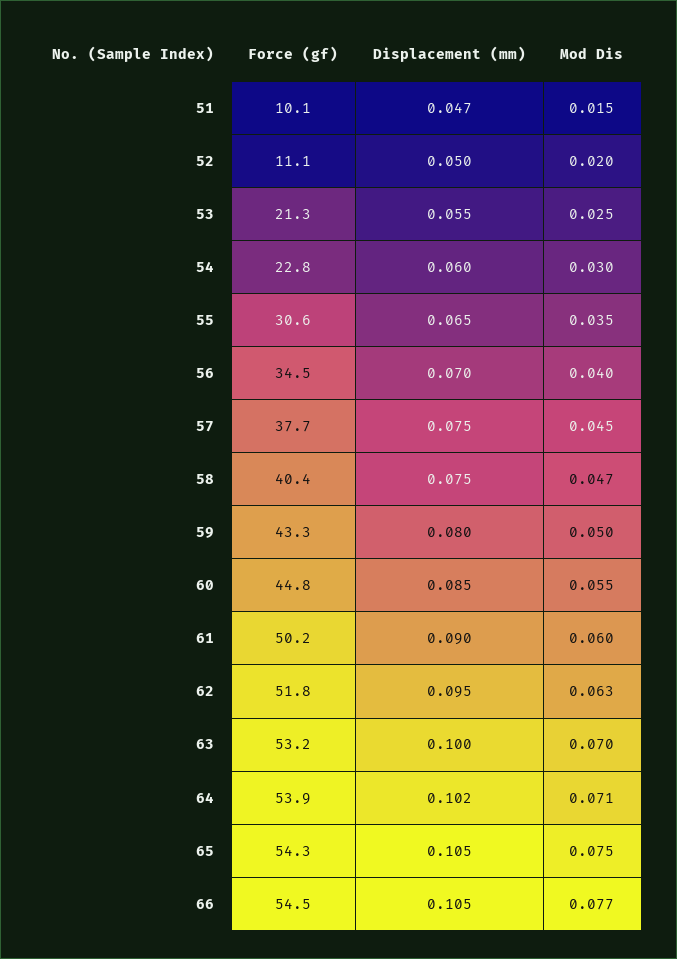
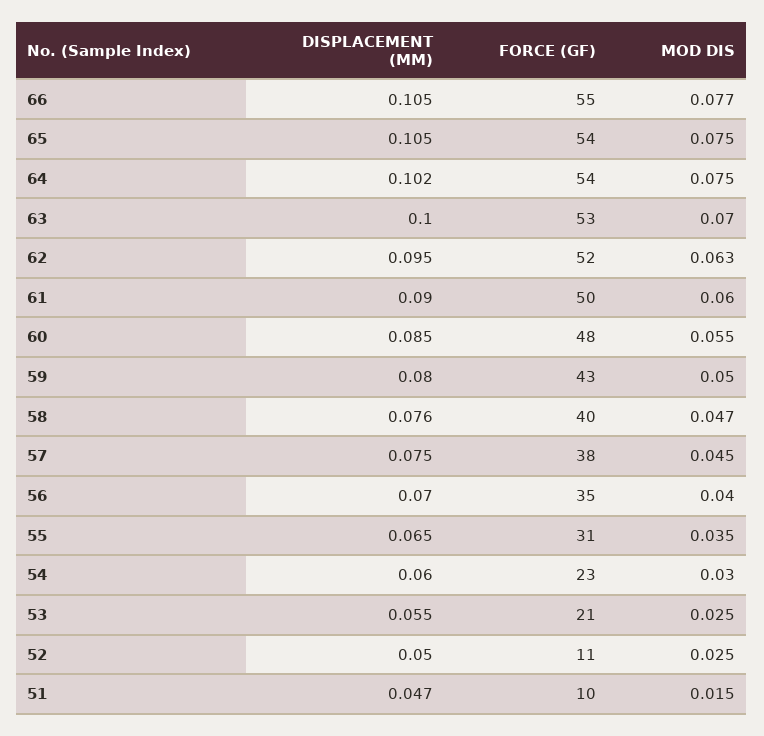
Mod Dis, 52: 0.02 -> 0.025
Displacement (mm), 58: 0.075 -> 0.076
Force (gf), 60: 44.8 -> 48
Mod Dis, 64: 0.071 -> 0.075

